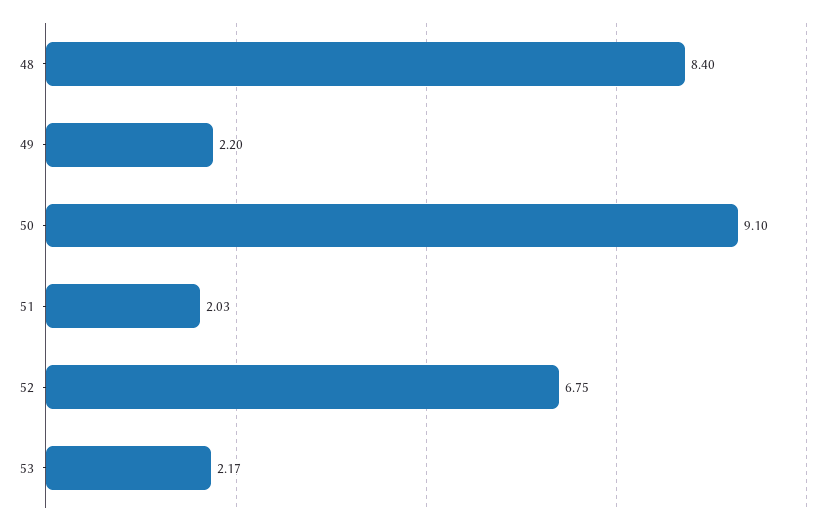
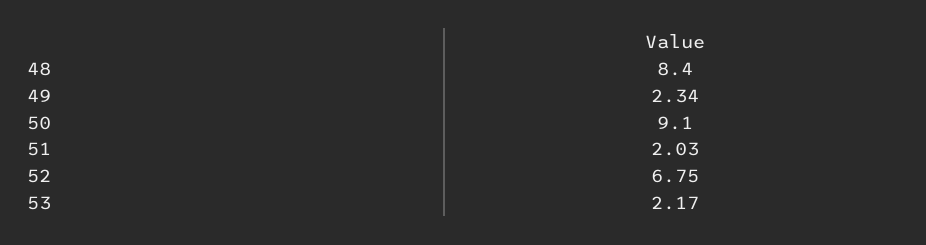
49: 2.2 -> 2.34

